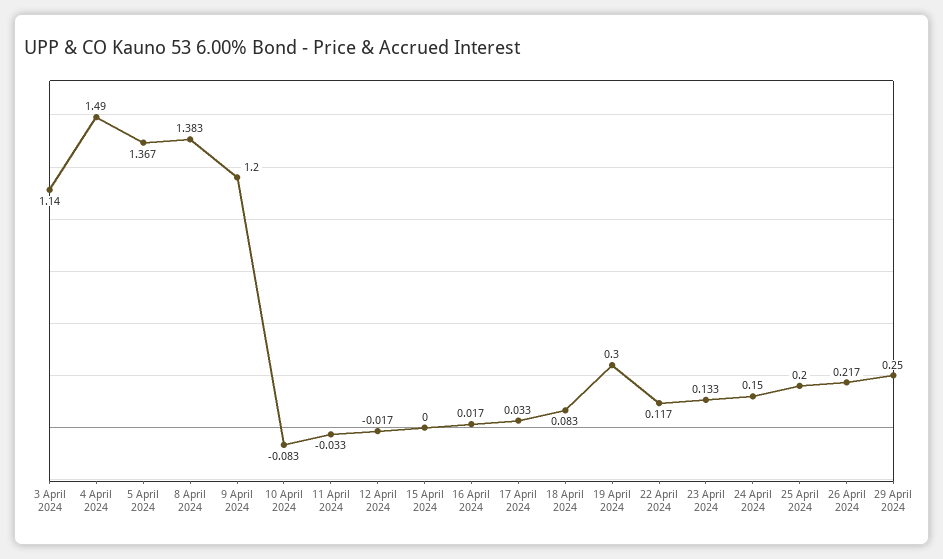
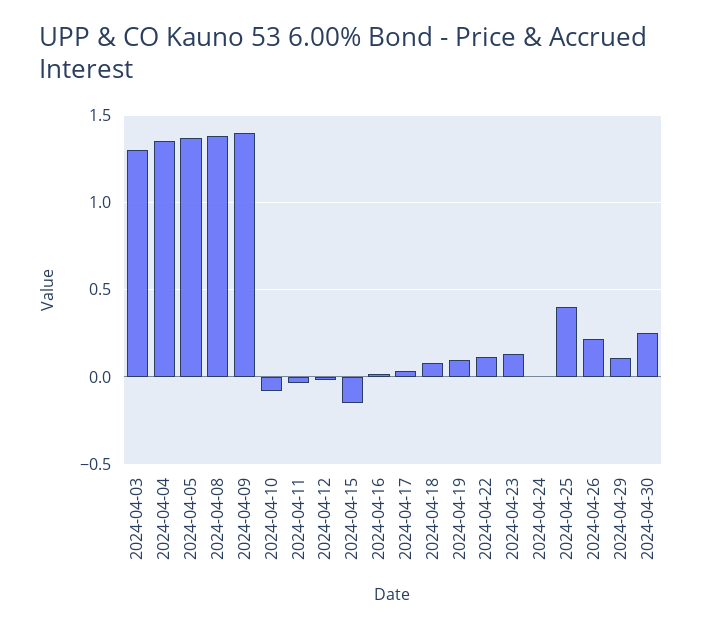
3 April 2024: 1.14 -> 1.3
4 April 2024: 1.49 -> 1.35
9 April 2024: 1.2 -> 1.4
15 April 2024: 0 -> -0.15
19 April 2024: 0.3 -> 0.1
24 April 2024: 0.15 -> 0
25 April 2024: 0.2 -> 0.4
29 April 2024: 0.25 -> 0.1
2024-04-30: none -> 0.25

